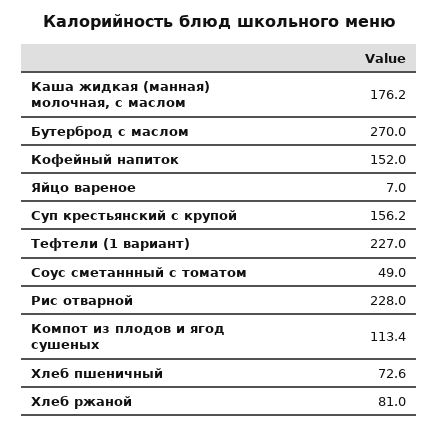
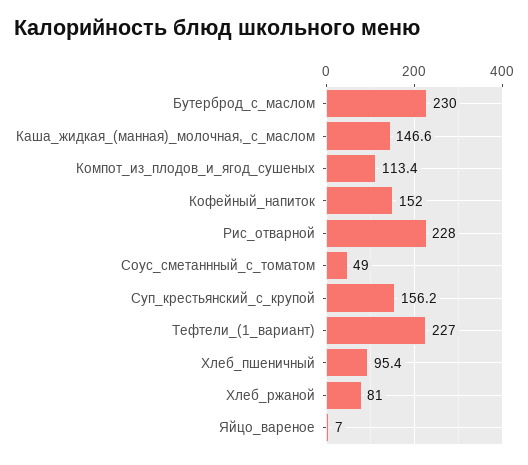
Каша жидкая (манная) молочная, с маслом: 176.2 -> 146.6
Бутерброд с маслом: 270 -> 230
Хлеб пшеничный: 72.6 -> 95.4

